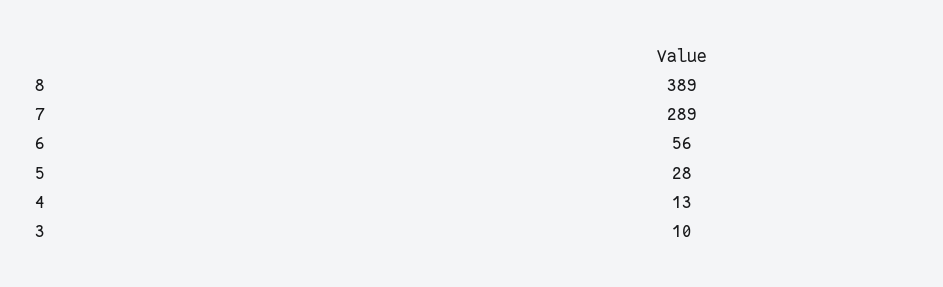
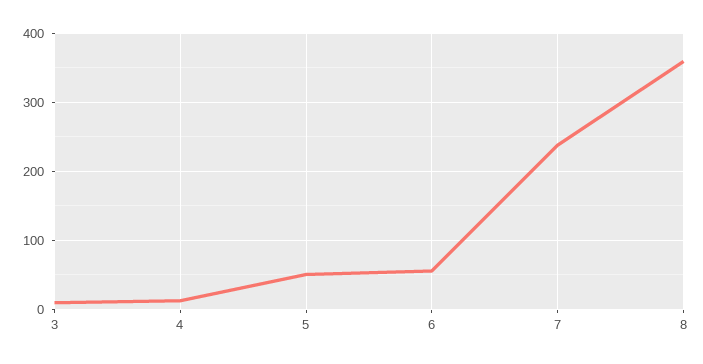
8: 389 -> 360
7: 289 -> 240
5: 28 -> 50

